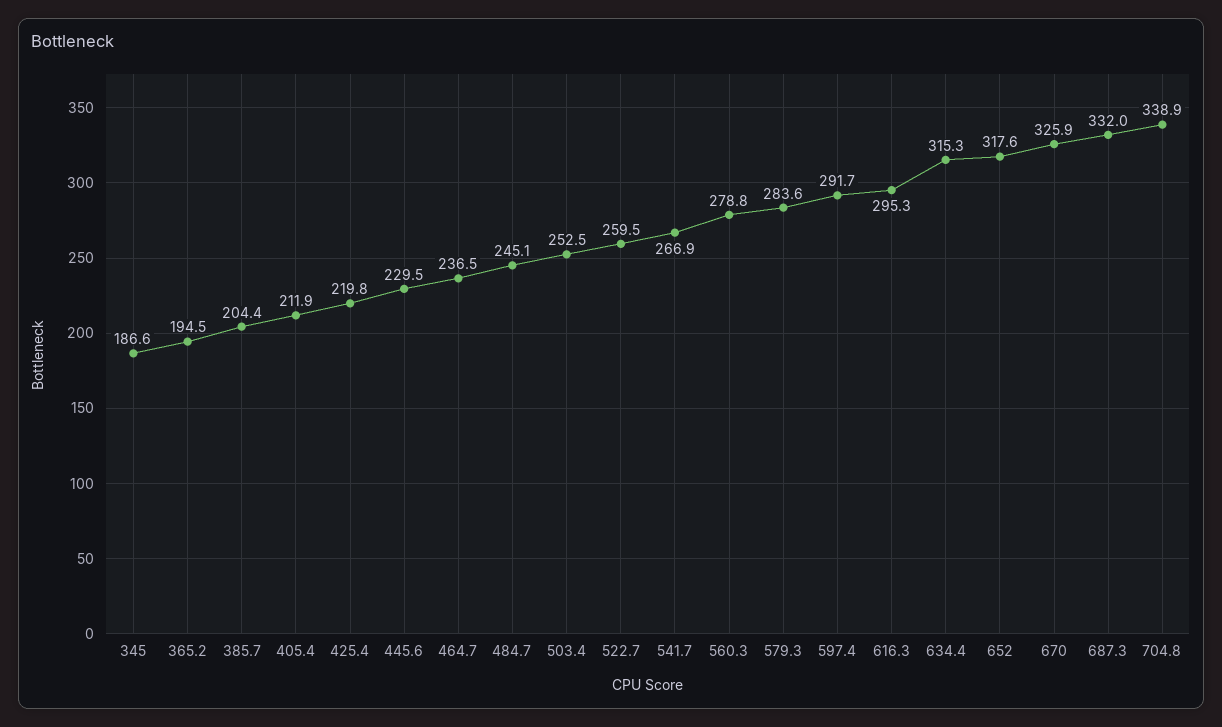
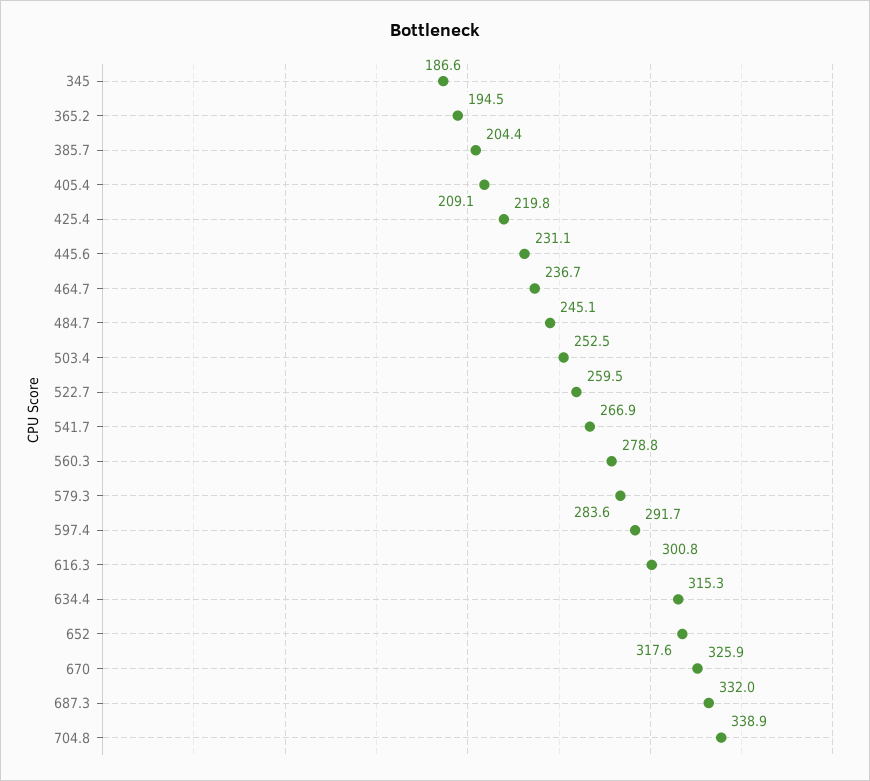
405.4: 211.9 -> 209.1
445.6: 229.5 -> 231.1
464.7: 236.5 -> 236.7
616.3: 295.3 -> 300.8

